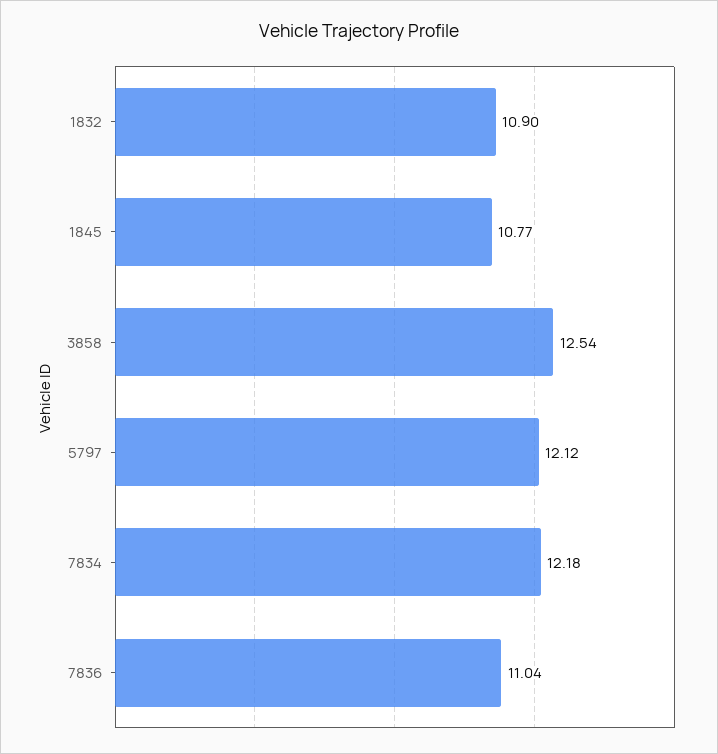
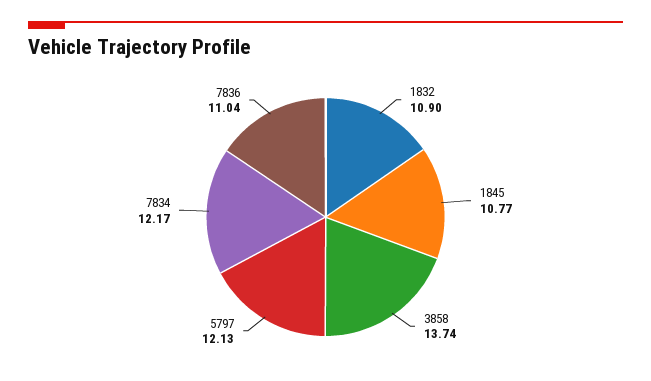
3858: 12.54 -> 13.74
5797: 12.12 -> 12.13
7834: 12.18 -> 12.17

